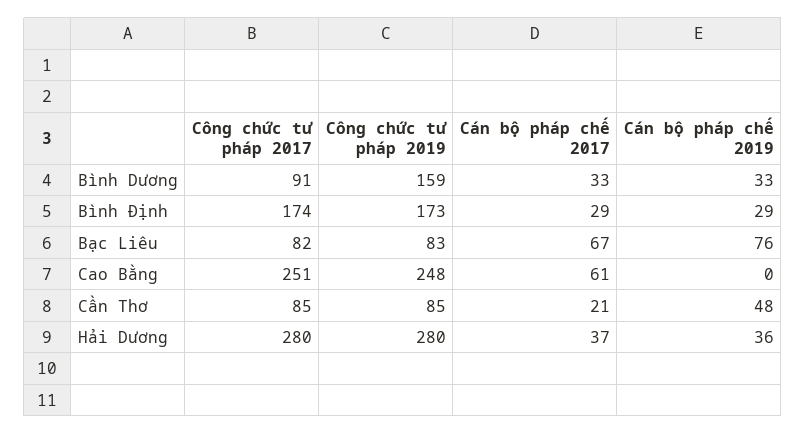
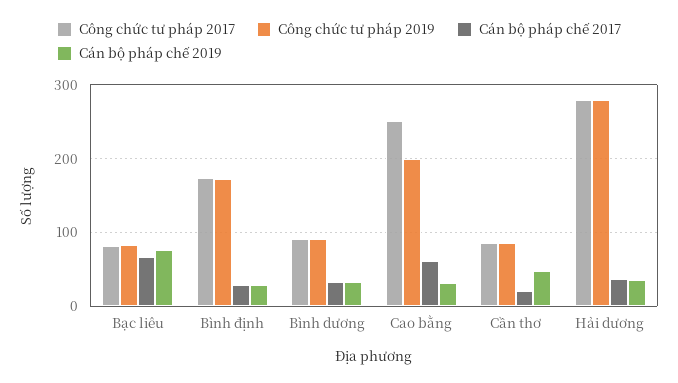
Công chức tư pháp 2019, Bình Dương: 159 -> 90
Công chức tư pháp 2019, Cao Bằng: 248 -> 200
Cán bộ pháp chế 2019, Cao Bằng: 0 -> 30

